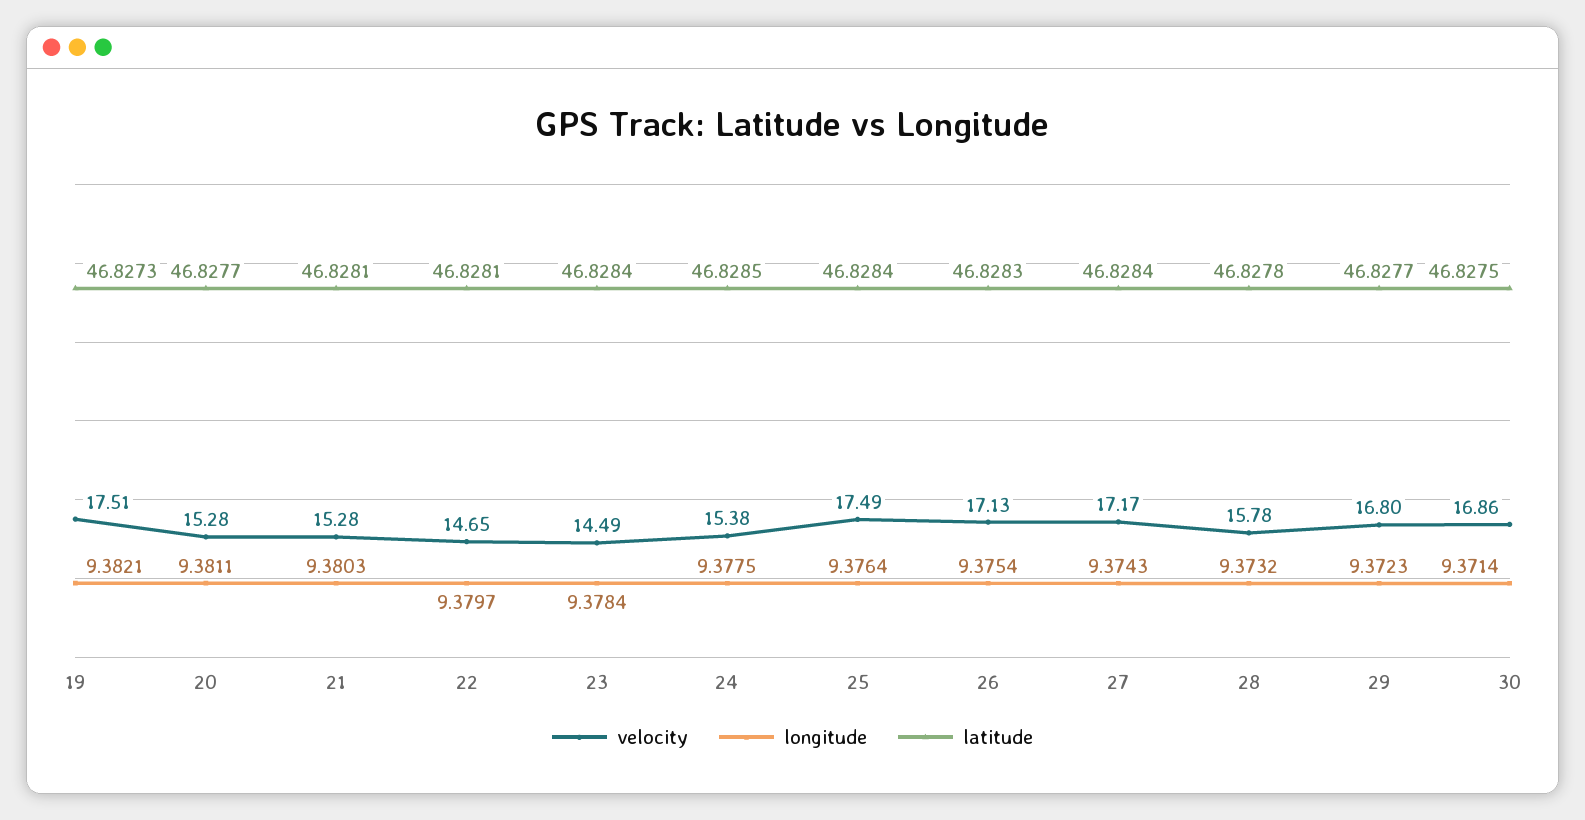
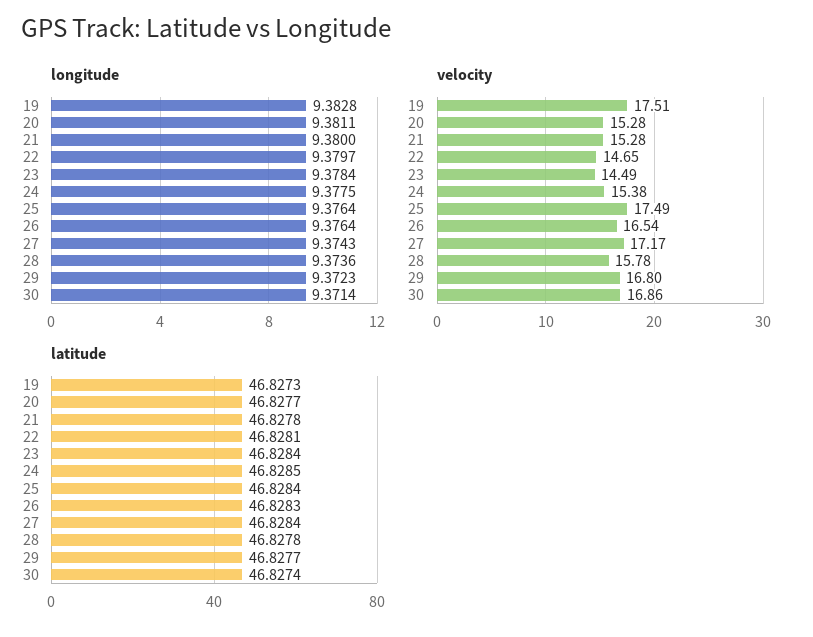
longitude, 19: 9.3821 -> 9.3828
longitude, 21: 9.3803 -> 9.38
latitude, 21: 46.8281 -> 46.8278
velocity, 26: 17.13 -> 16.54
longitude, 26: 9.3754 -> 9.3764
longitude, 28: 9.3732 -> 9.3736
latitude, 30: 46.8275 -> 46.8274

